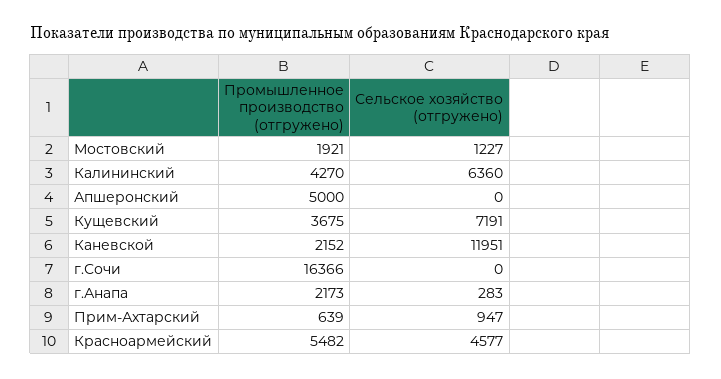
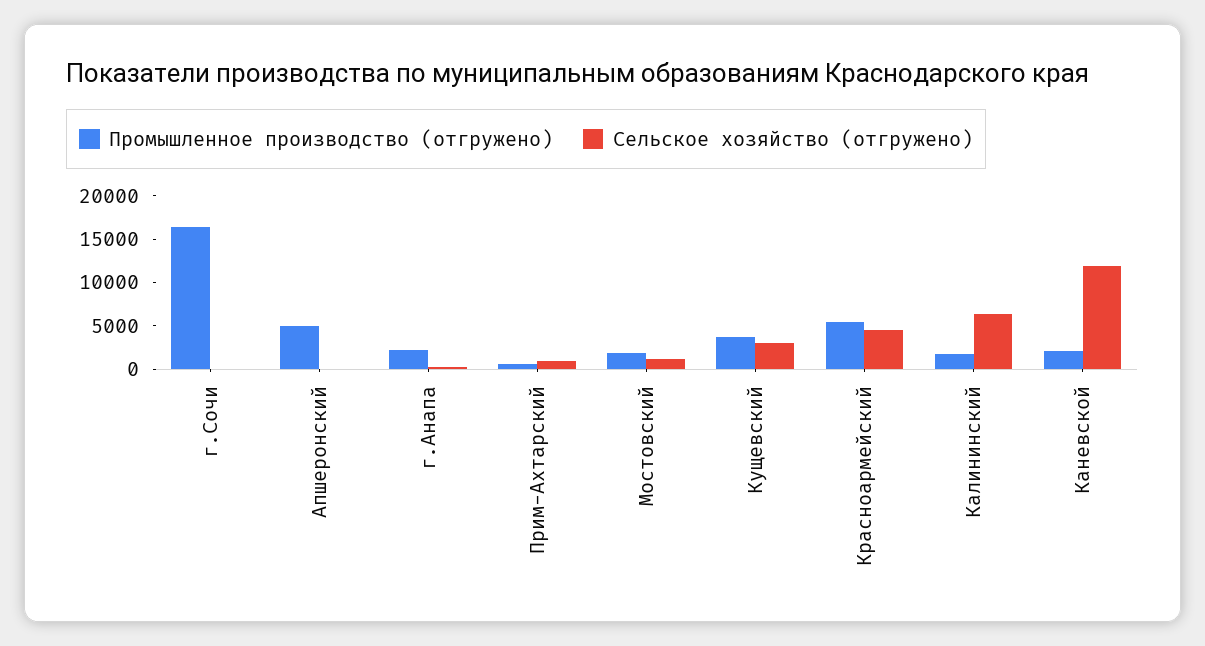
Промышленное производство (отгружено), Калининский: 4270 -> 2000
Сельское хозяйство (отгружено), Кущевский: 7191 -> 3000

